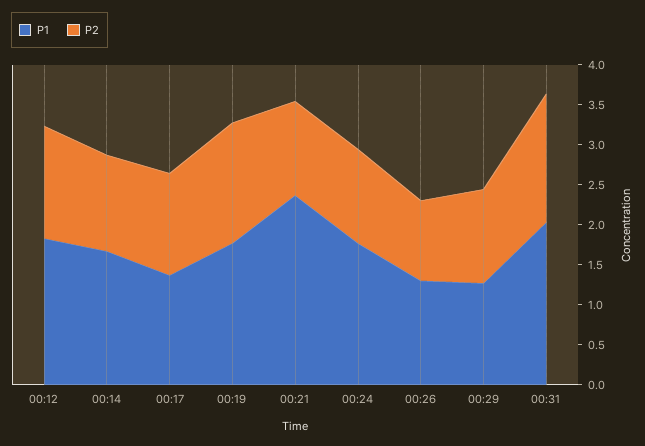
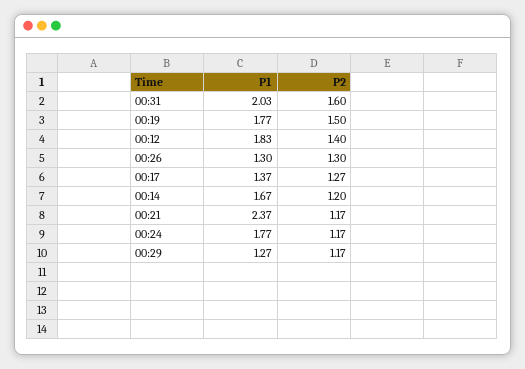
P2, 00:26: 1 -> 1.3

